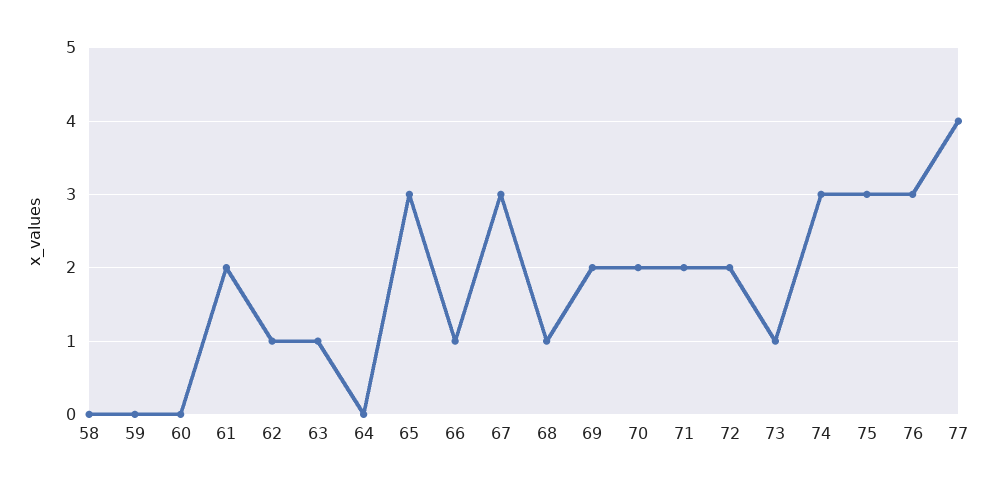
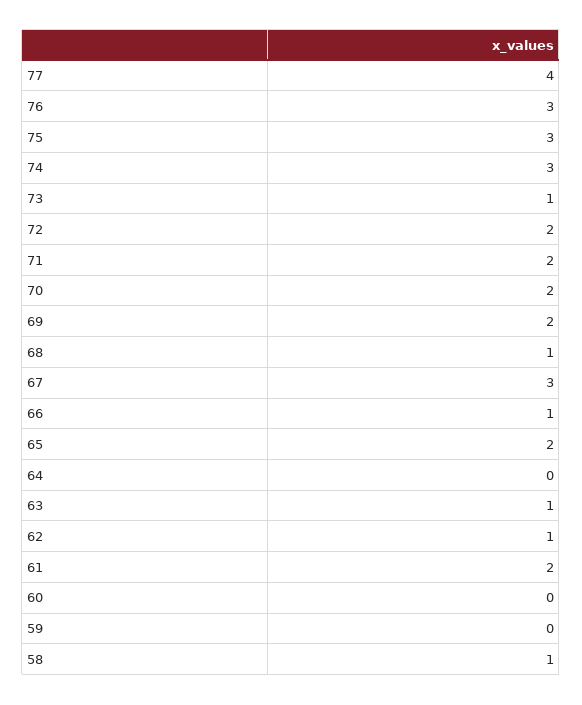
58: 0 -> 1
65: 3 -> 2

